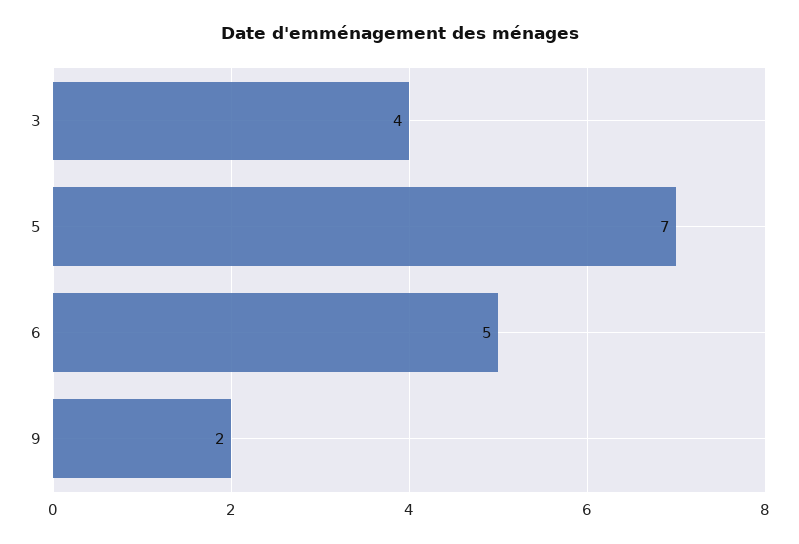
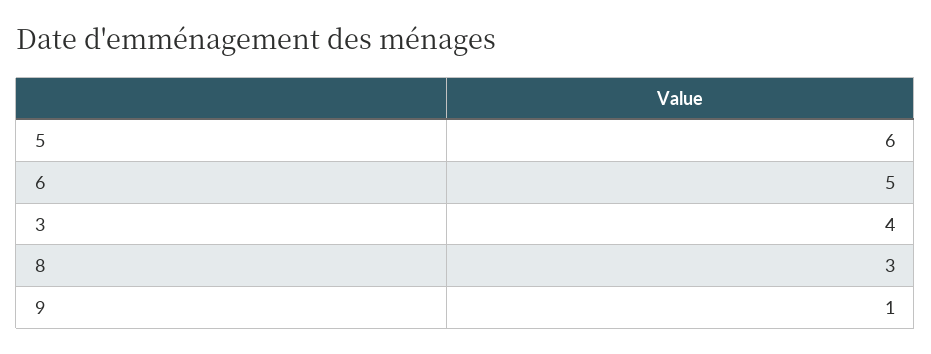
5: 7 -> 6
9: 2 -> 1
8: none -> 3

